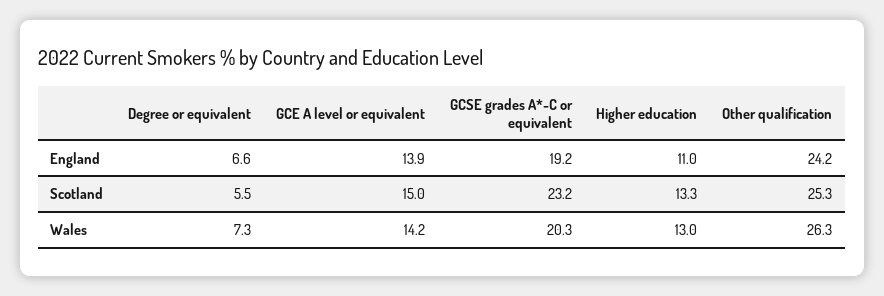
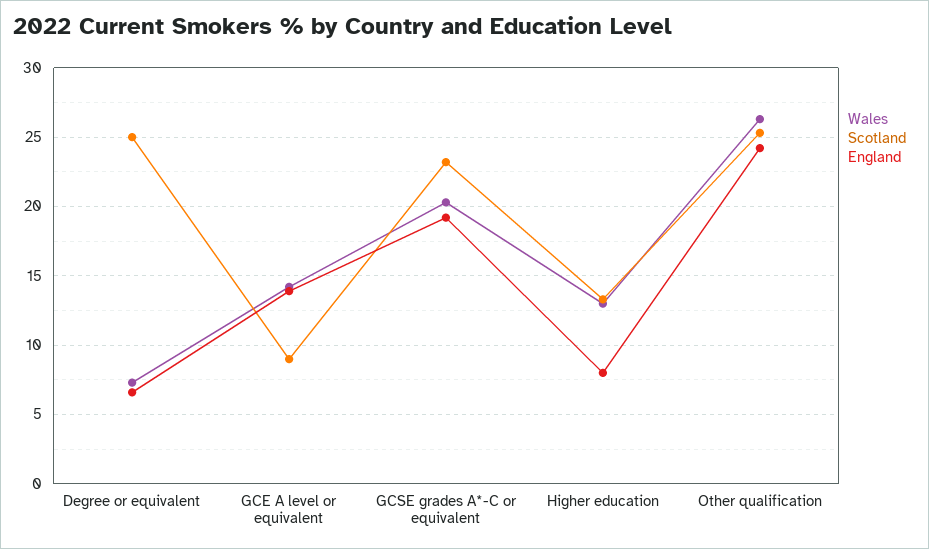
England, Higher education: 11 -> 8
Scotland, Degree or equivalent: 5.5 -> 25
Scotland, GCE A level or equivalent: 15 -> 9

